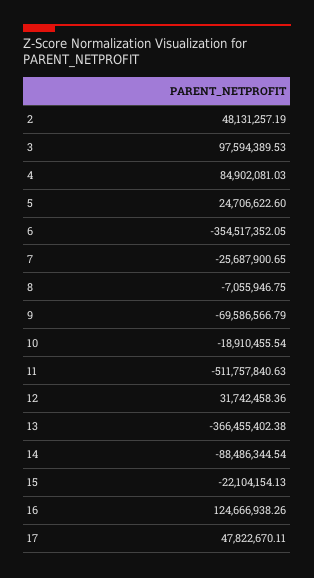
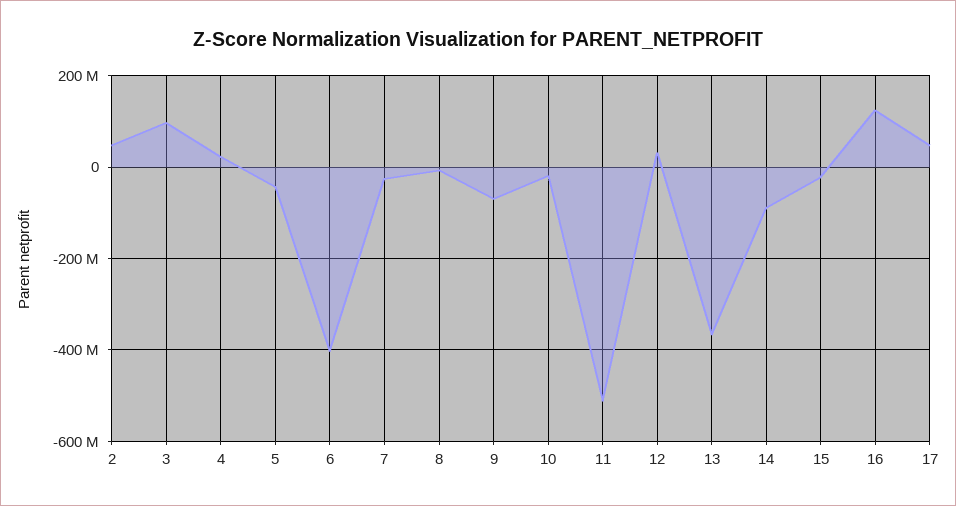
4: 84902081.03 -> 20000000
5: 24706622.6 -> -40000000
6: -354517352.05 -> -400000000

